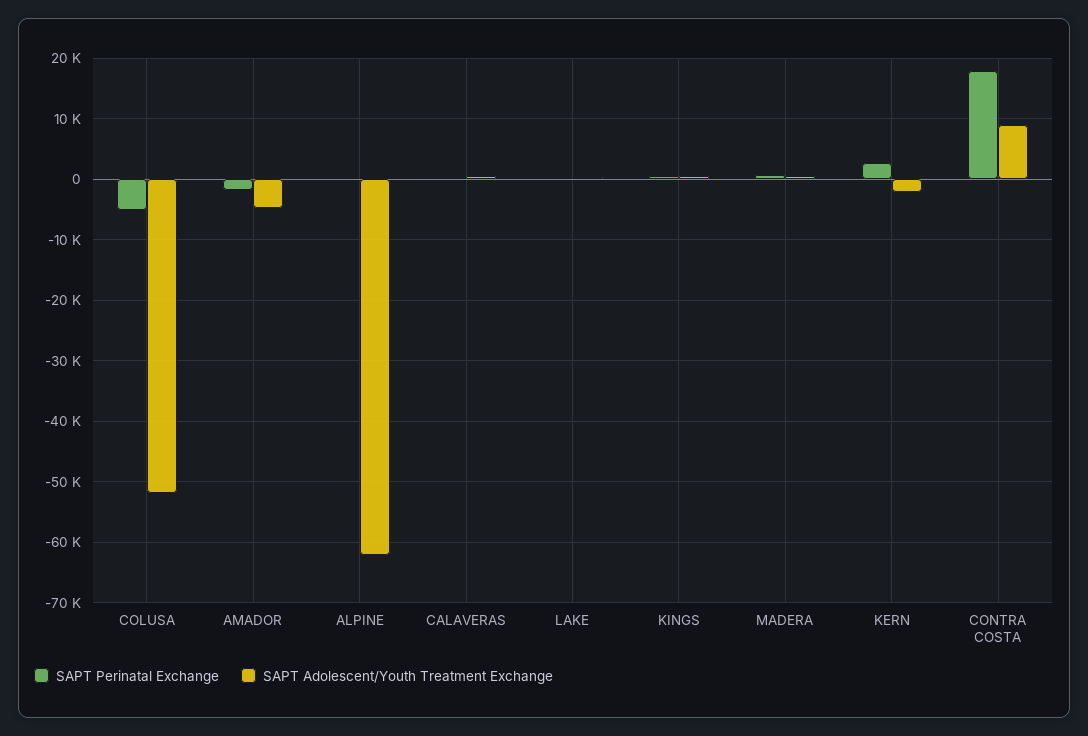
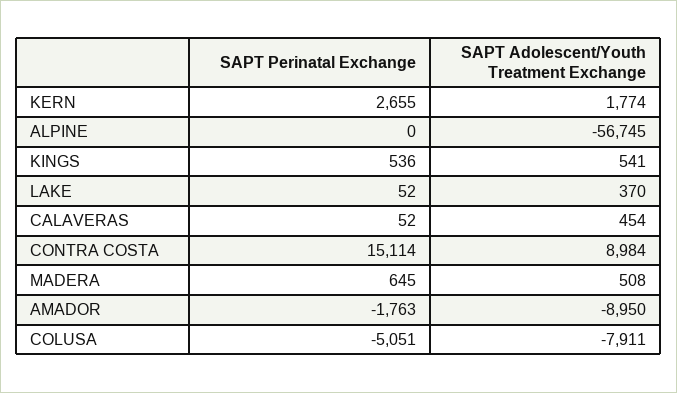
SAPT Adolescent/Youth Treatment Exchange, COLUSA: -52000 -> -7911
SAPT Adolescent/Youth Treatment Exchange, AMADOR: -5000 -> -8950
SAPT Adolescent/Youth Treatment Exchange, ALPINE: -62000 -> -56745
SAPT Adolescent/Youth Treatment Exchange, KERN: -2000 -> 1774
SAPT Perinatal Exchange, CONTRA COSTA: 18000 -> 15114

